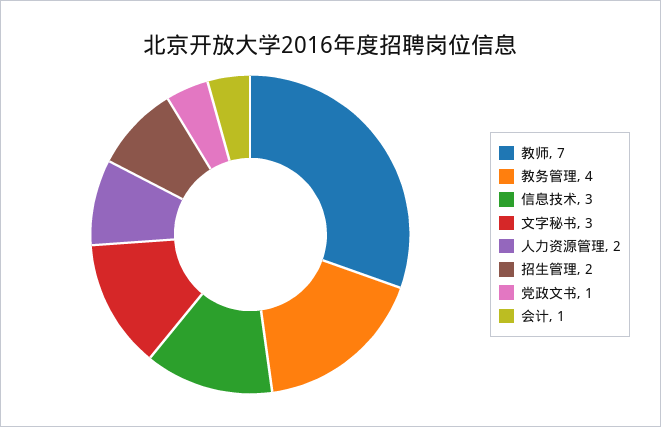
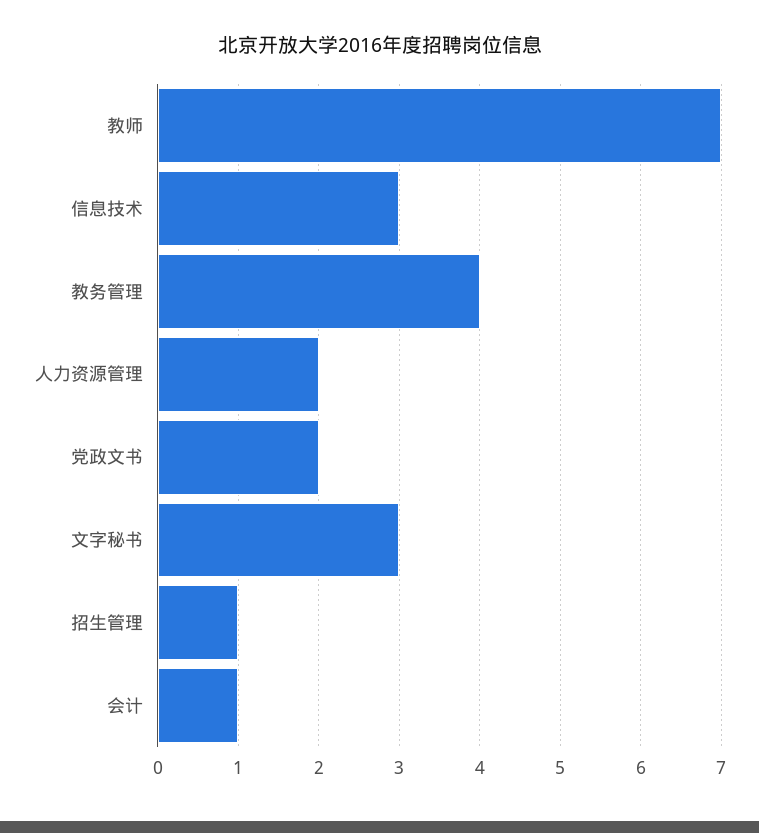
招生管理: 2 -> 1
党政文书: 1 -> 2

